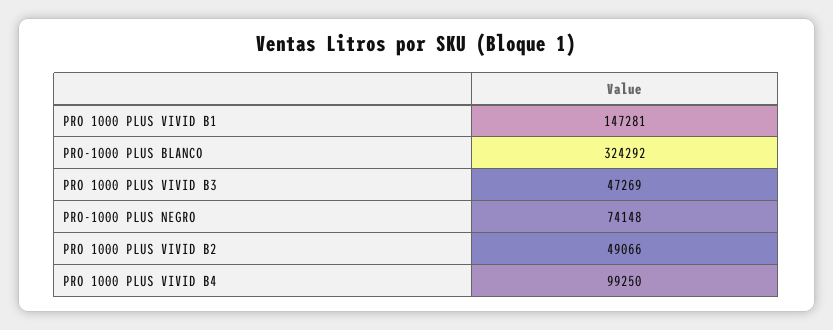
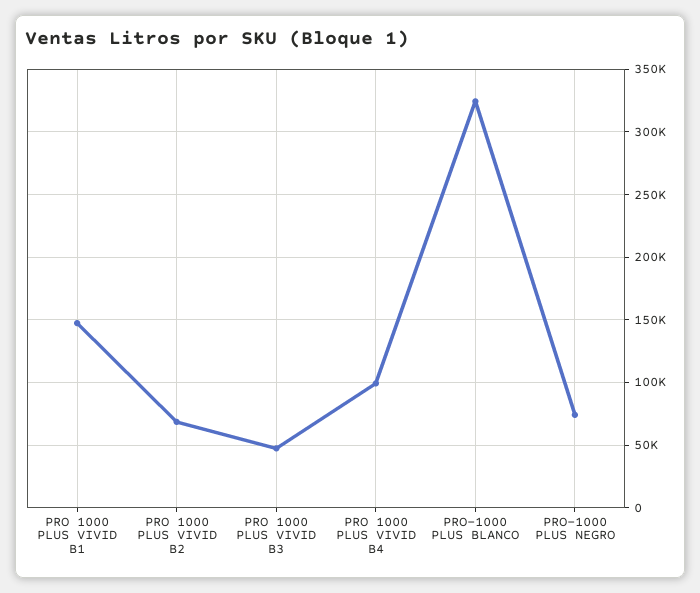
PRO 1000 PLUS VIVID B2: 49066 -> 70000

